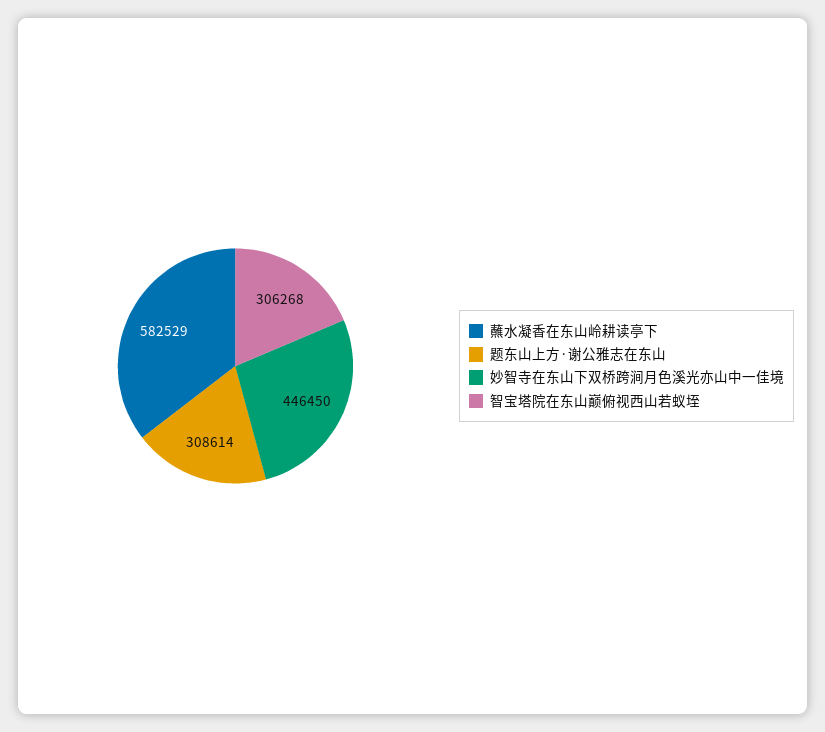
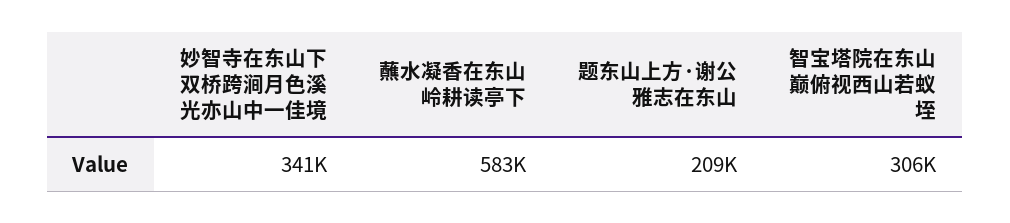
题东山上方·谢公雅志在东山: 308614 -> 209000
妙智寺在东山下双桥跨涧月色溪光亦山中一佳境: 446450 -> 341000

